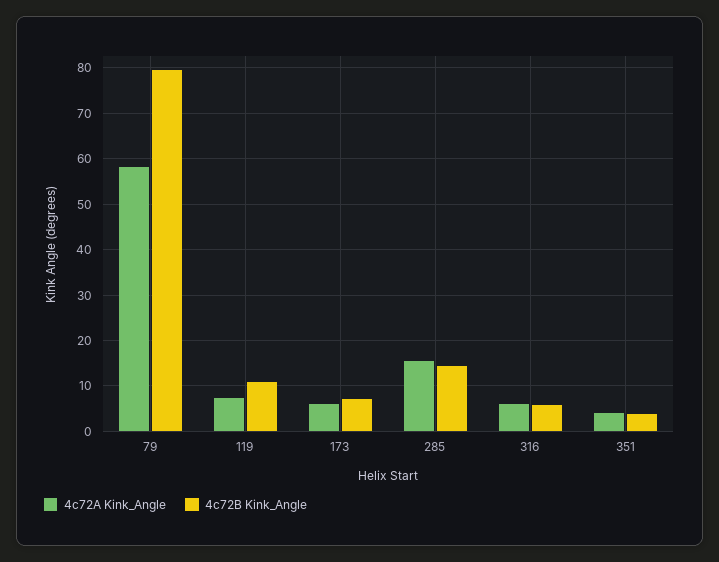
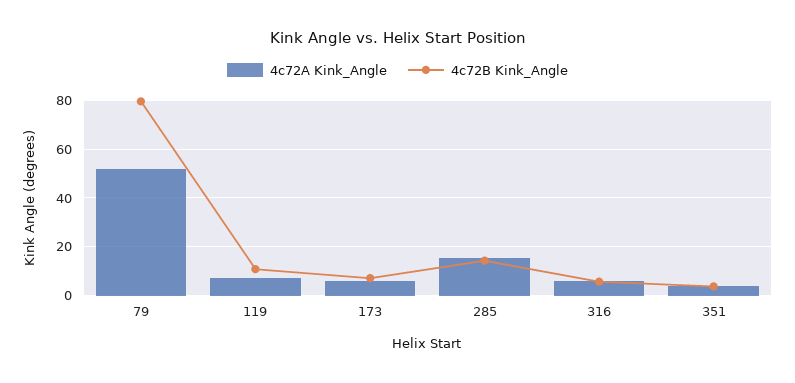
4c72A Kink_Angle, 79: 58 -> 52.5

